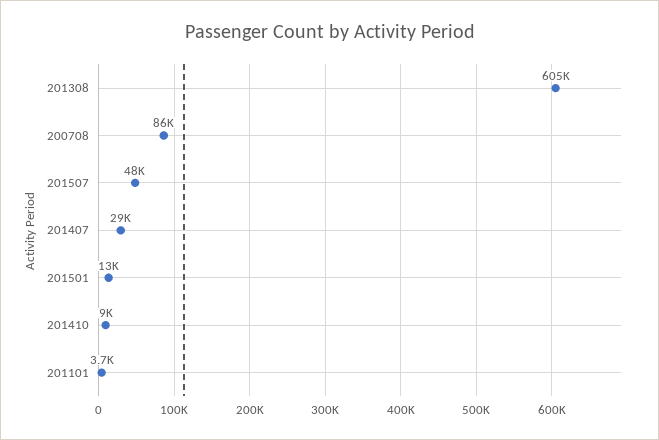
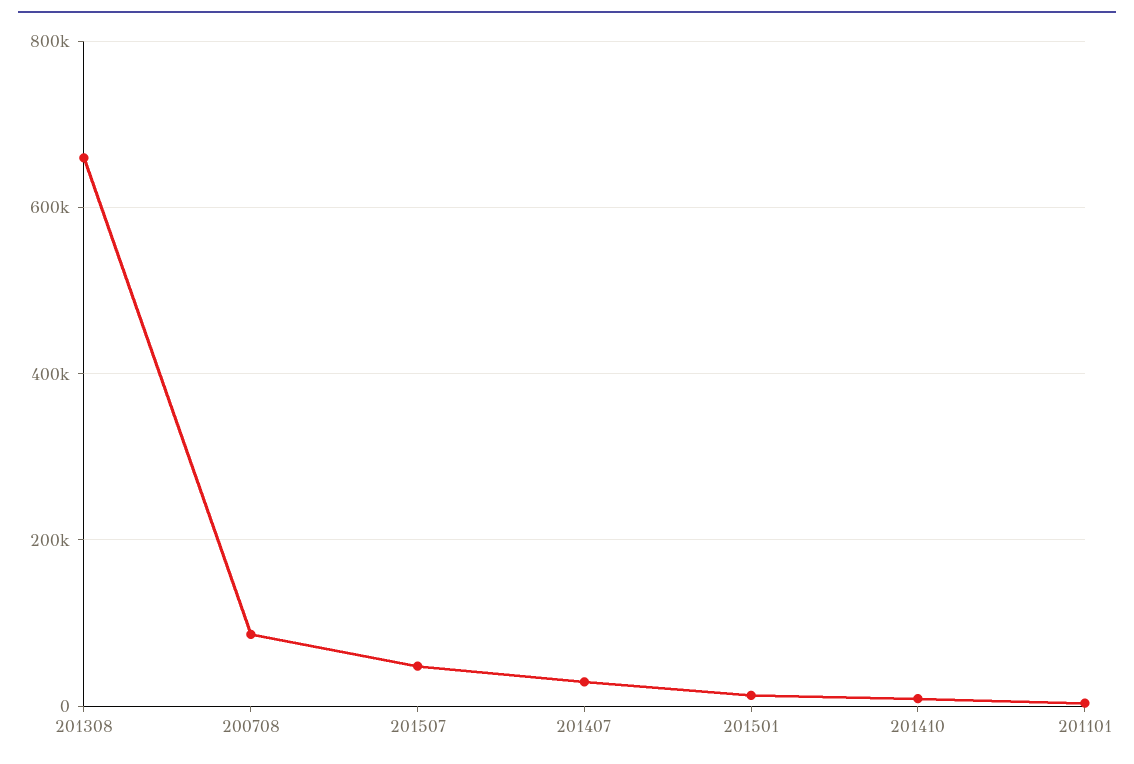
201308: 605000 -> 660000

